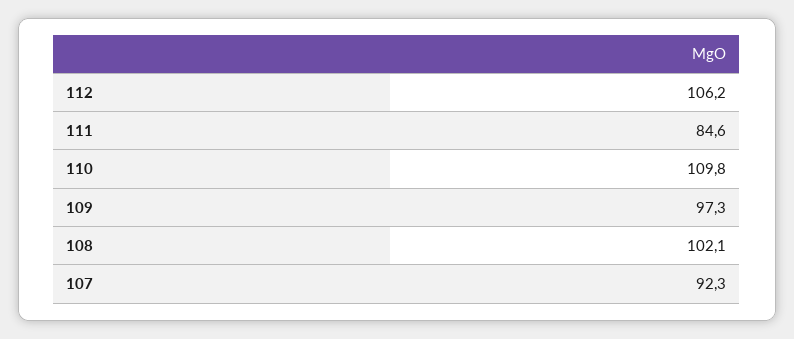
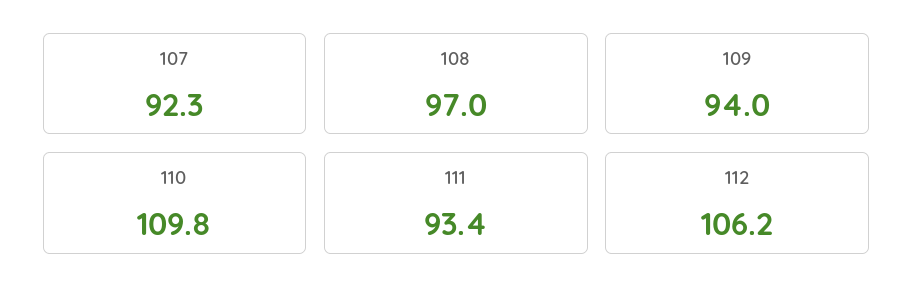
111: 84.6 -> 93.4
109: 97.3 -> 94
108: 102.1 -> 97

